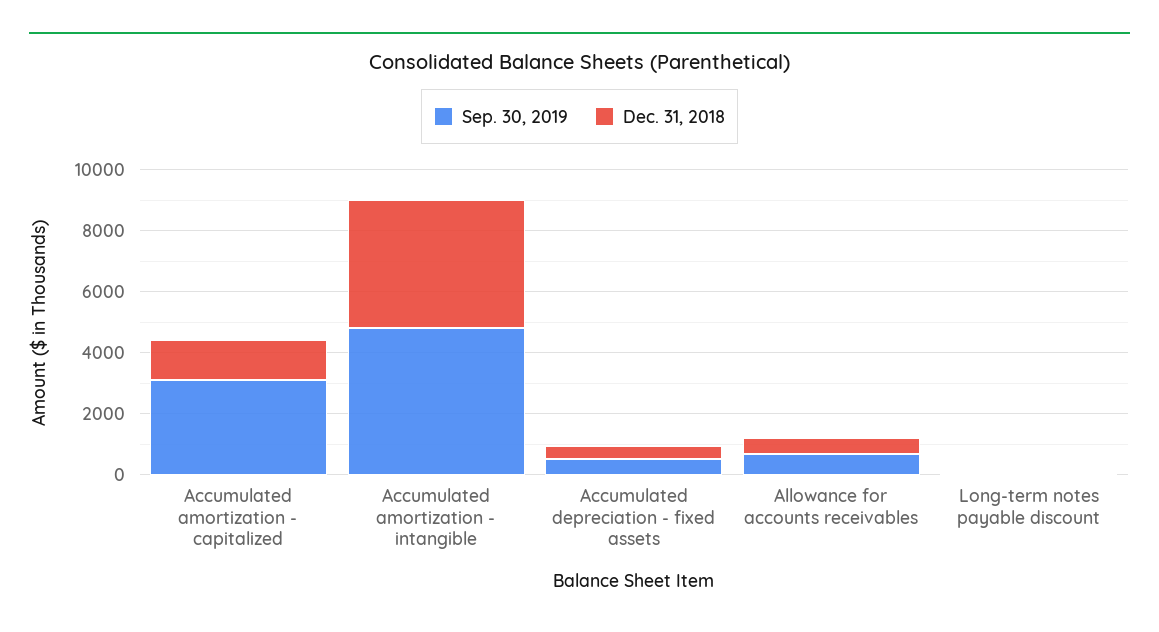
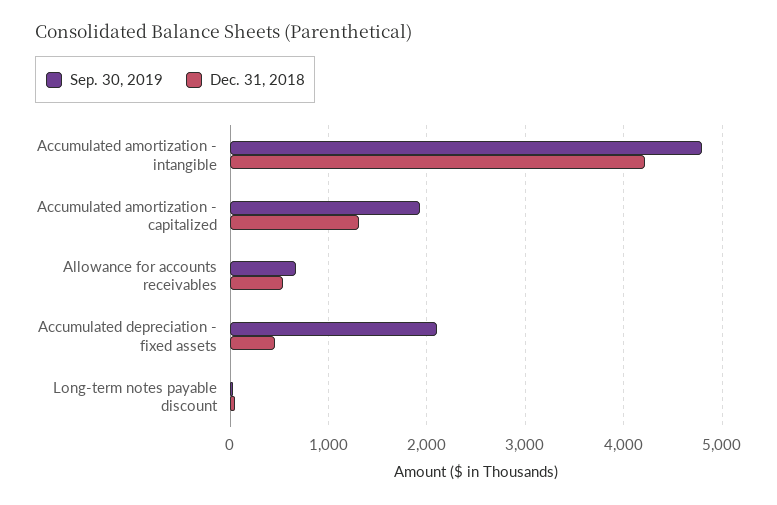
Sep. 30, 2019, Accumulated amortization - capitalized: 3000 -> 1900
Sep. 30, 2019, Accumulated depreciation - fixed assets: 500 -> 2100

